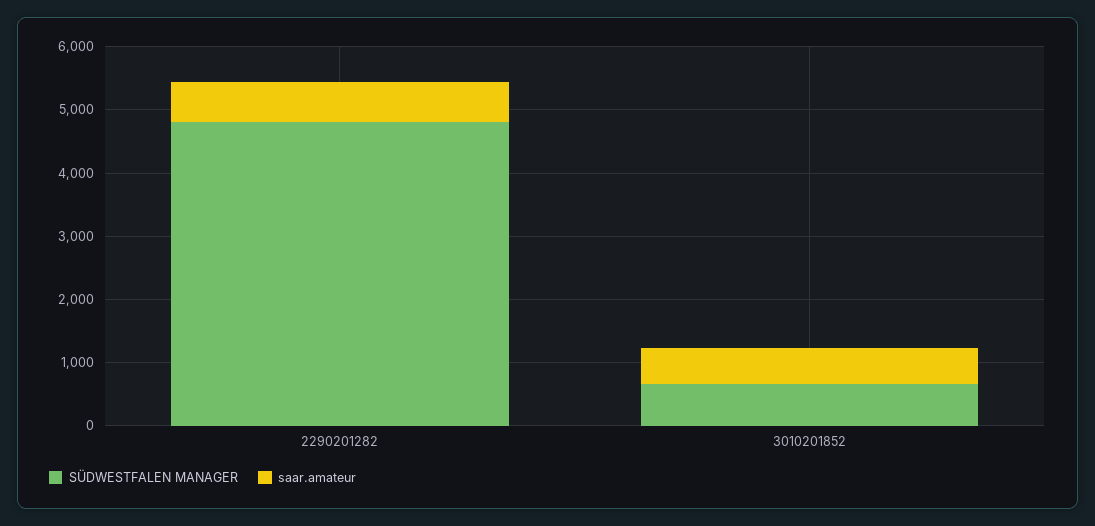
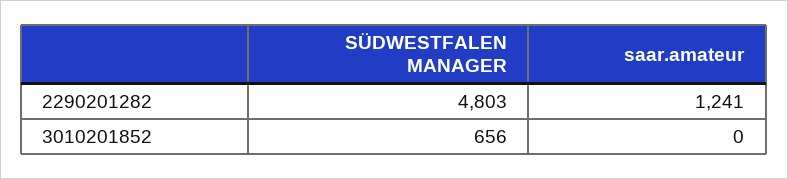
saar.amateur, 2290201282: 600 -> 1241
saar.amateur, 3010201852: 600 -> 0

